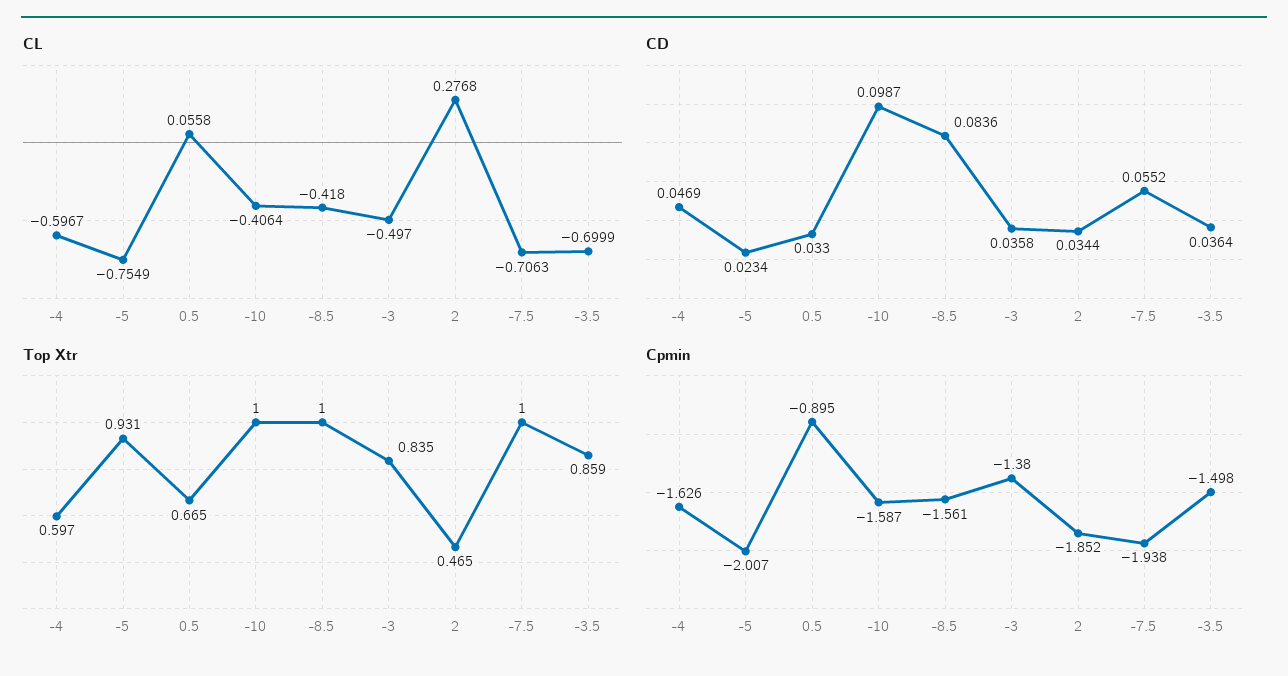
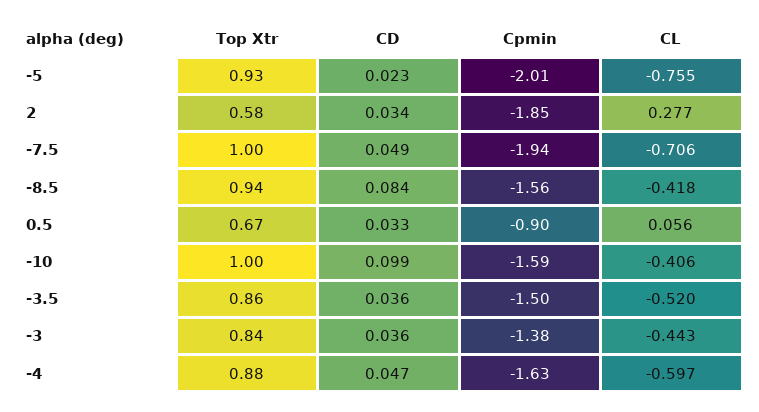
CL, -3: -0.497 -> -0.443
CL, -3.5: -0.6999 -> -0.52
CD, -7.5: 0.0552 -> 0.049
Top Xtr, -4: 0.597 -> 0.88
Top Xtr, -8.5: 1 -> 0.94
Top Xtr, 2: 0.465 -> 0.58

